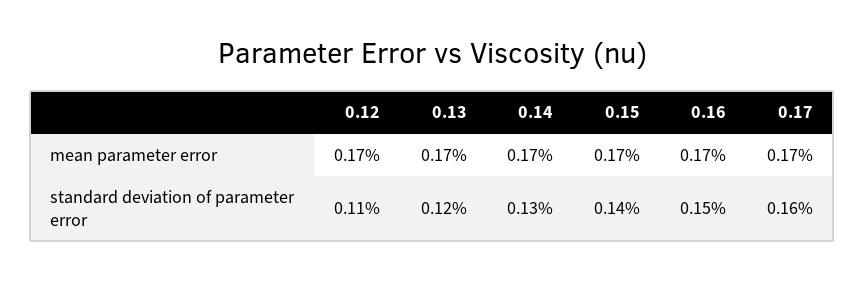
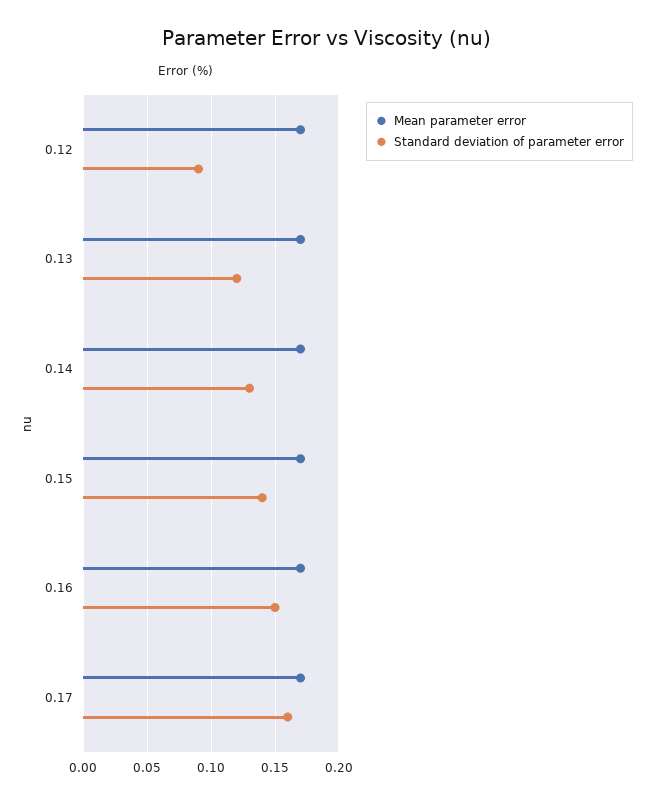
standard deviation of parameter error, 0.12: 0.11 -> 0.09

